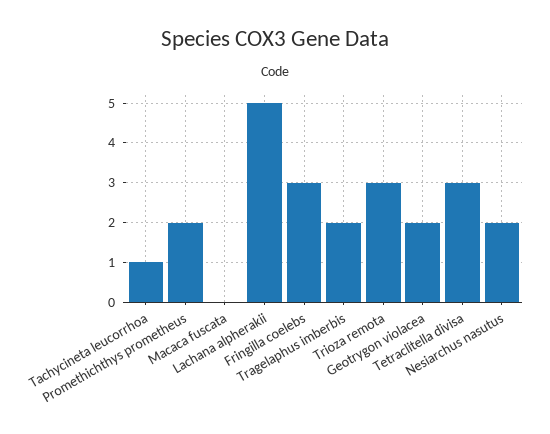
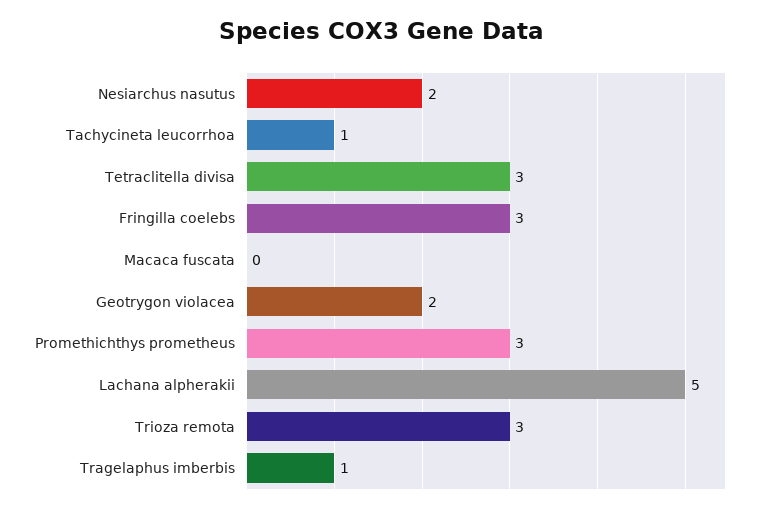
Promethichthys prometheus: 2 -> 3
Tragelaphus imberbis: 2 -> 1

